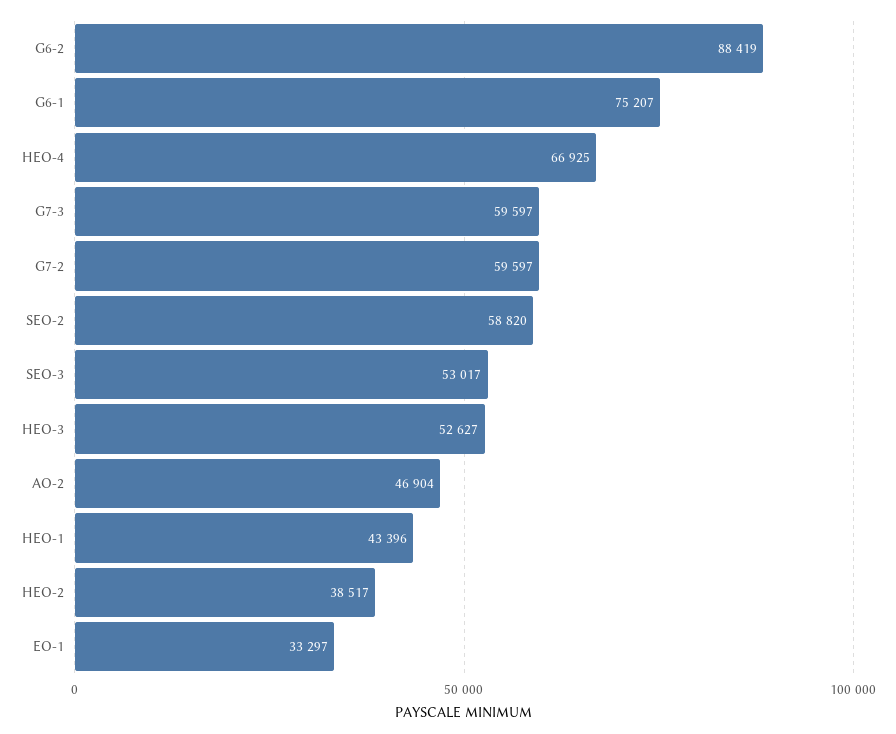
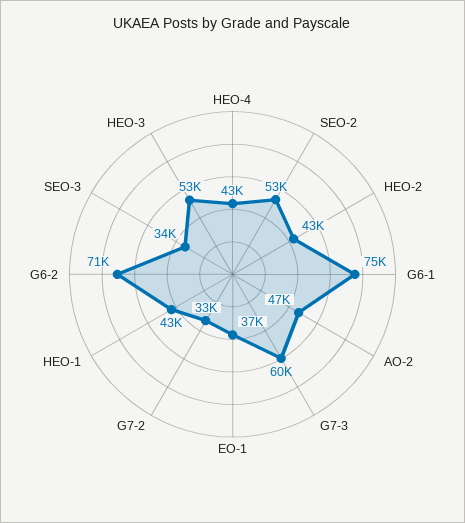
G6-2: 88419 -> 71000
HEO-4: 66925 -> 43000
G7-2: 59597 -> 33000
SEO-2: 58820 -> 53000
SEO-3: 53017 -> 34000
HEO-2: 38517 -> 43000
EO-1: 33297 -> 37000

